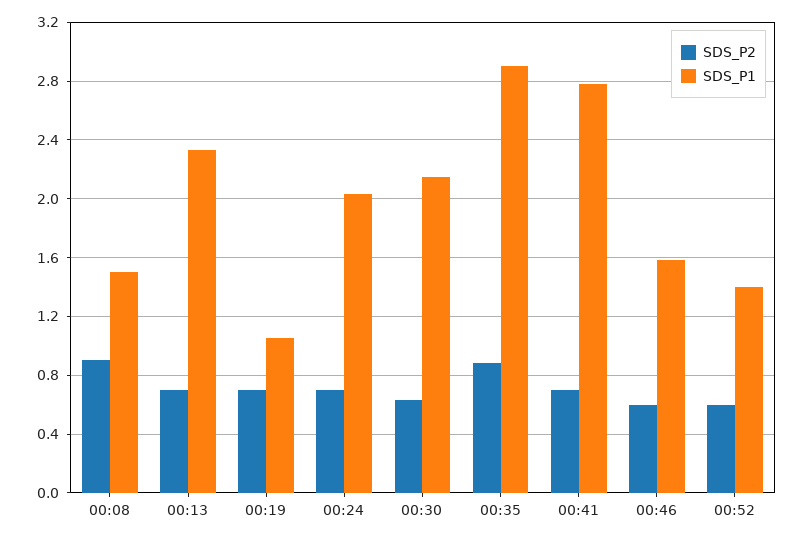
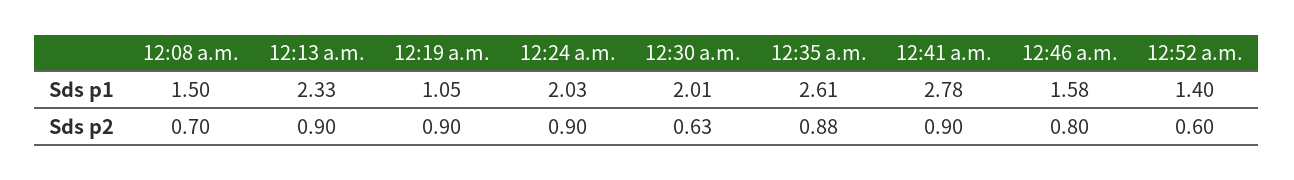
SDS_P2, 00:08: 0.9 -> 0.7
SDS_P2, 00:13: 0.7 -> 0.9
SDS_P2, 00:19: 0.7 -> 0.9
SDS_P2, 00:24: 0.7 -> 0.9
SDS_P1, 00:30: 2.15 -> 2.01
SDS_P1, 00:35: 2.9 -> 2.61
SDS_P2, 00:41: 0.7 -> 0.9
SDS_P2, 00:46: 0.6 -> 0.8

